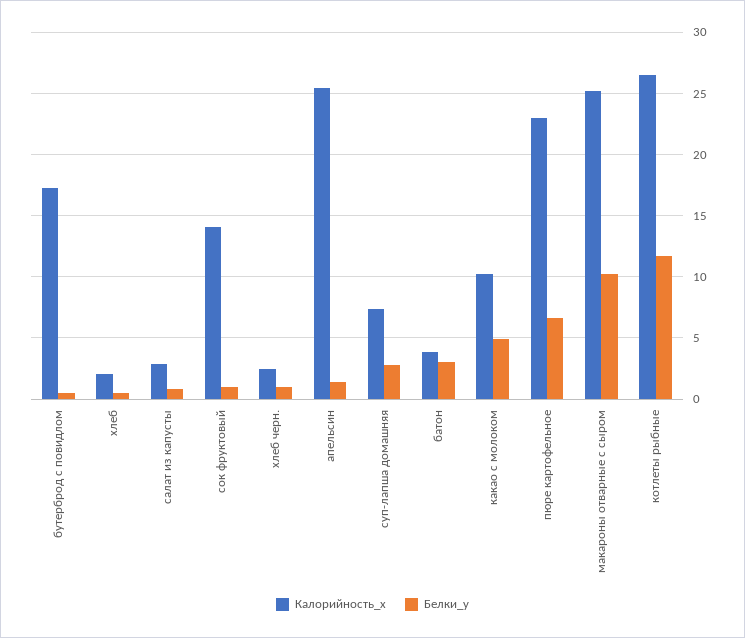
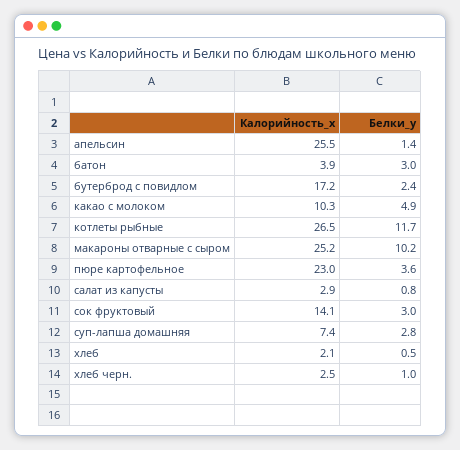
Белки_y, бутерброд с повидлом: 0.5 -> 2.4
Белки_y, сок фруктовый: 1 -> 3
Белки_y, пюре картофельное: 6.5 -> 3.6

